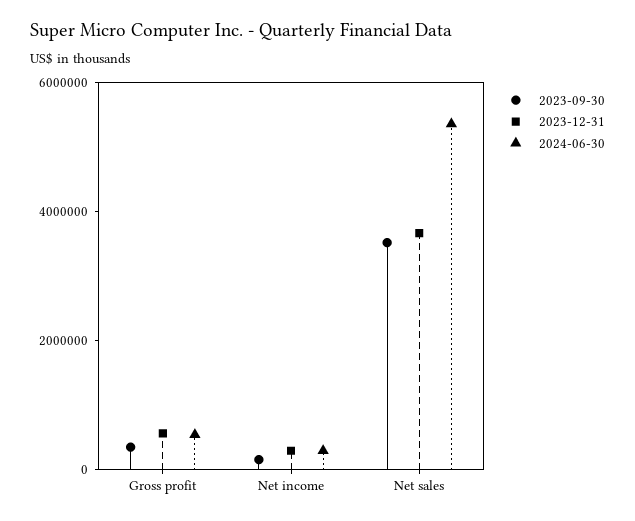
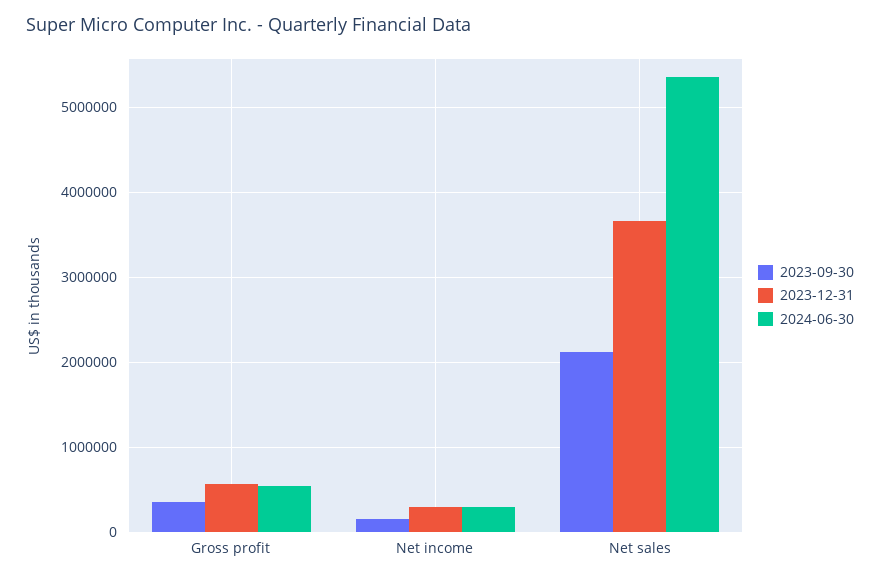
2023-09-30, Net sales: 3500000 -> 2100000

